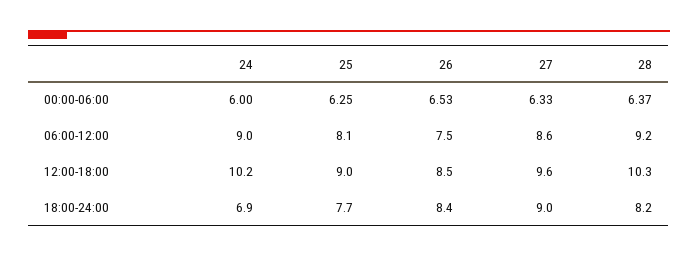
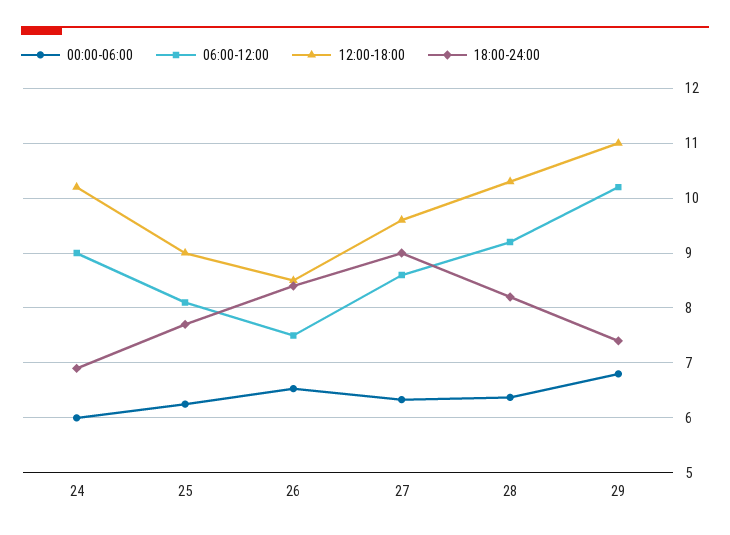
00:00-06:00, 29: none -> 6.8
06:00-12:00, 29: none -> 10.2
12:00-18:00, 29: none -> 11
18:00-24:00, 29: none -> 7.4

